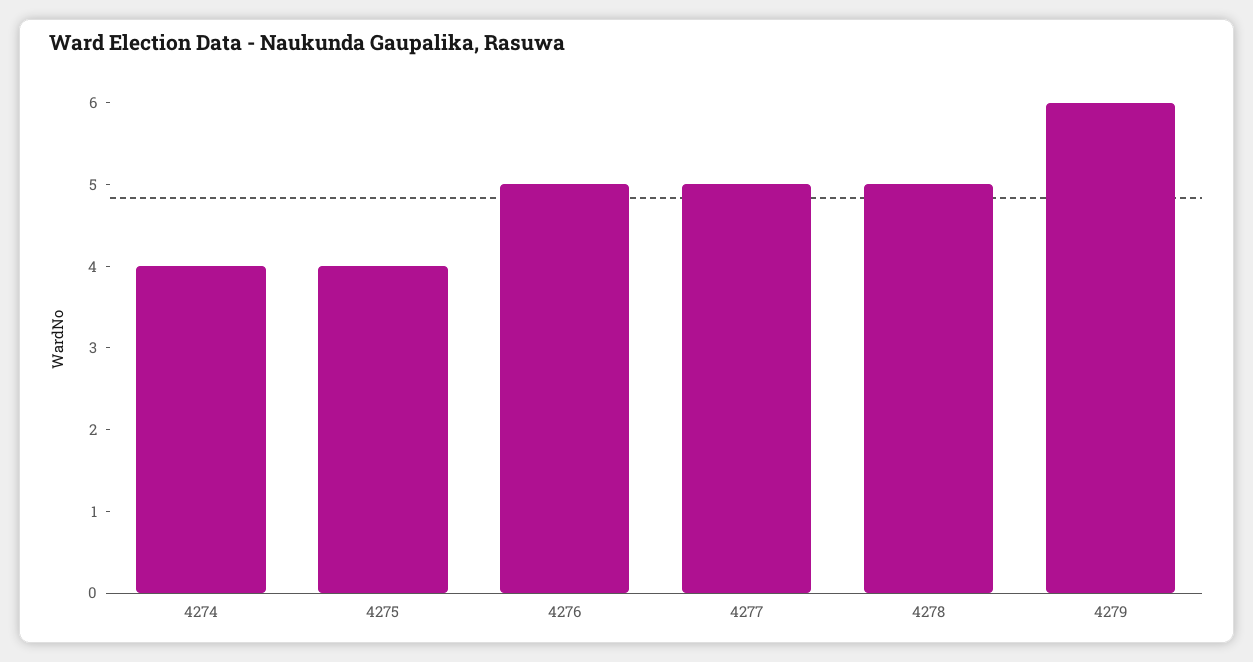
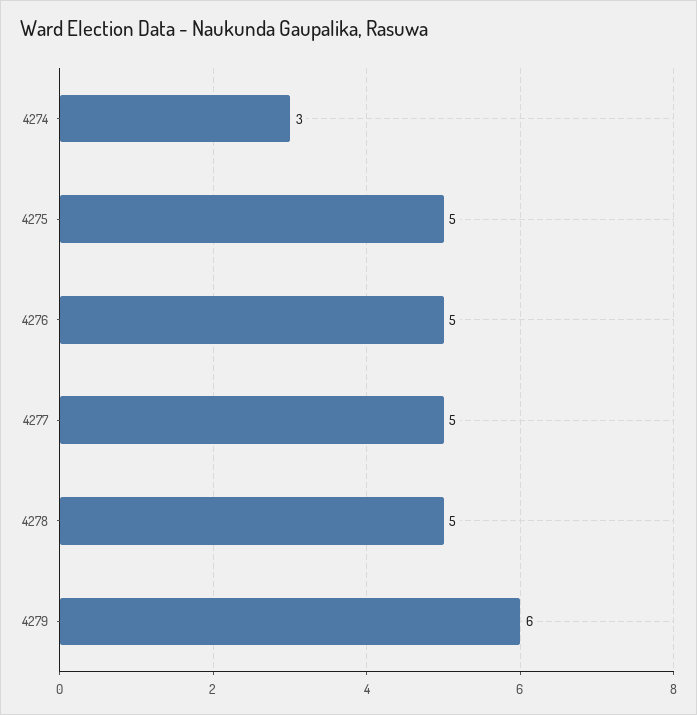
4274: 4 -> 3
4275: 4 -> 5

